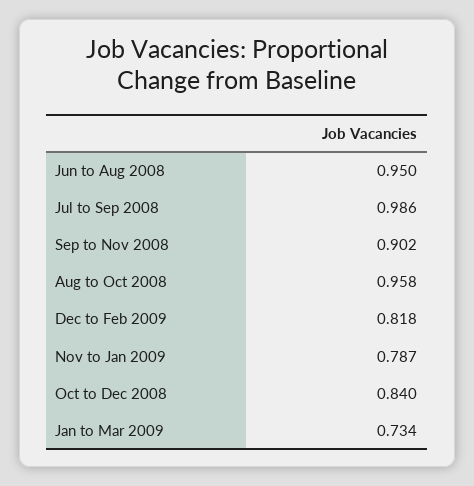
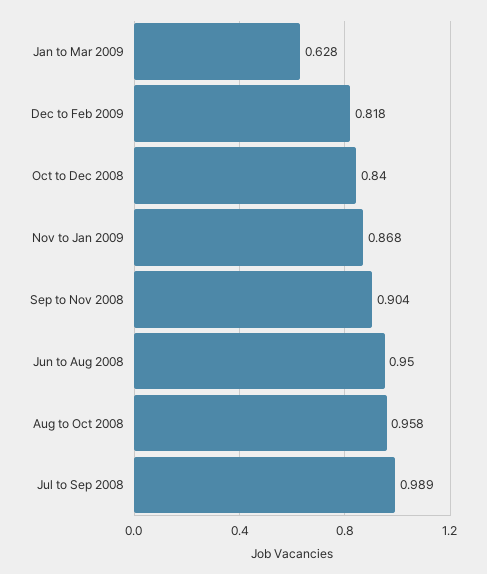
Jul to Sep 2008: 0.986 -> 0.989
Sep to Nov 2008: 0.902 -> 0.904
Nov to Jan 2009: 0.787 -> 0.868
Jan to Mar 2009: 0.734 -> 0.628

